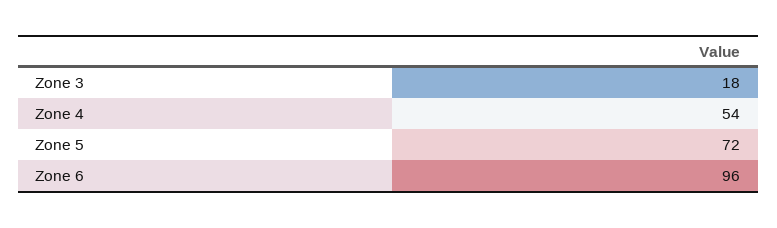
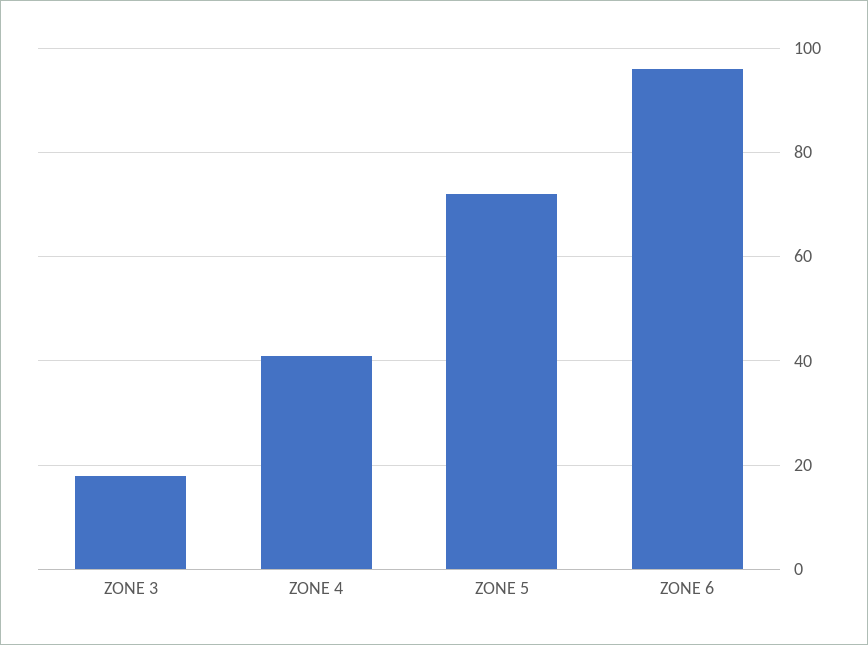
Zone 4: 54 -> 40

